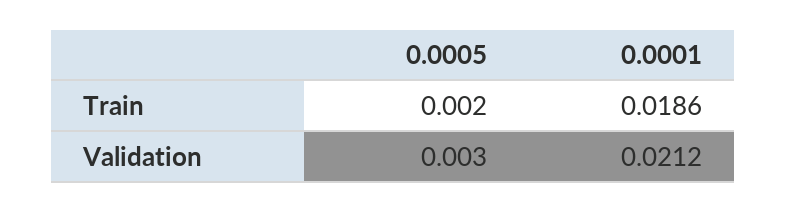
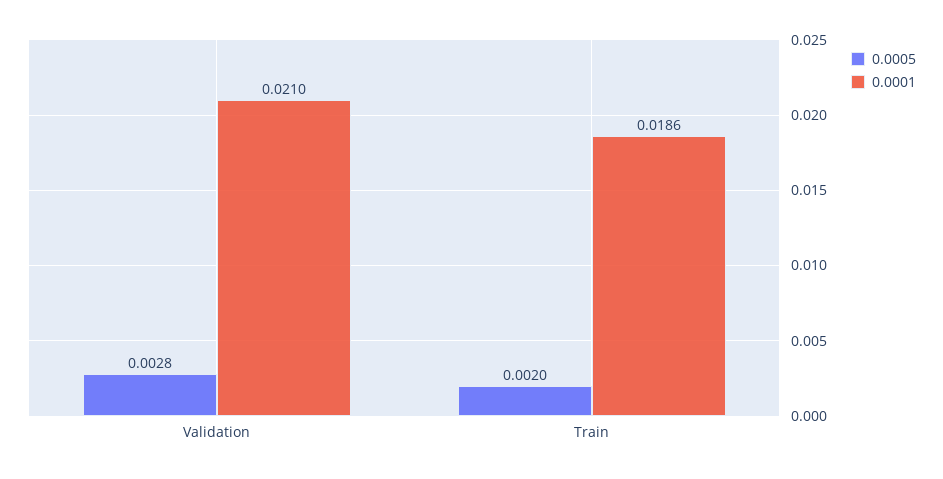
0.0005, Validation: 0.003 -> 0.0028
0.0001, Validation: 0.0212 -> 0.021

